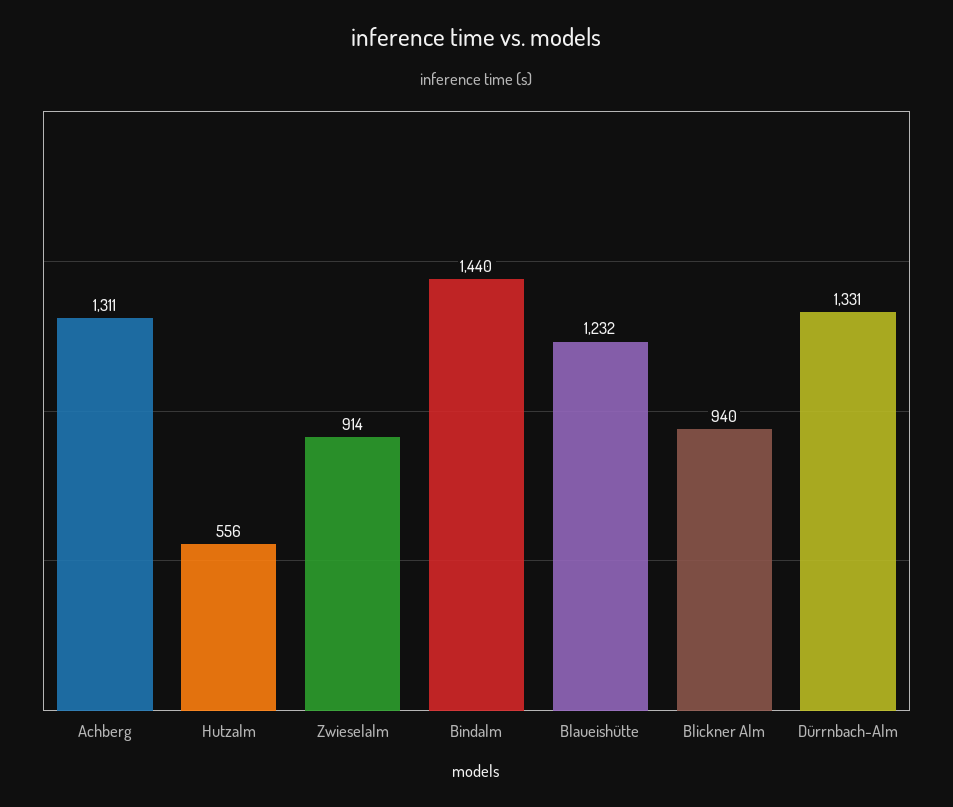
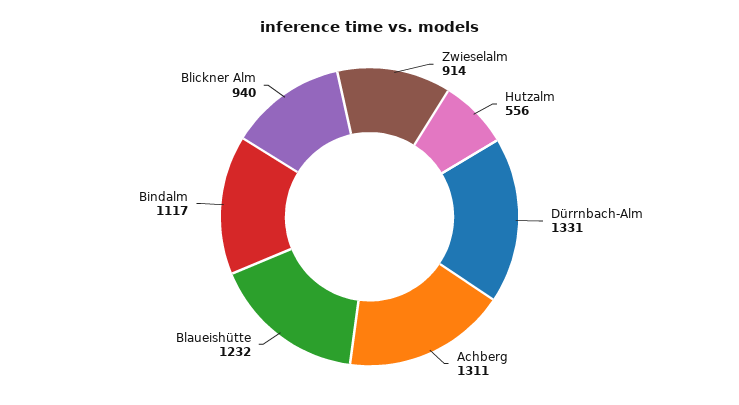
Bindalm: 1440 -> 1117

